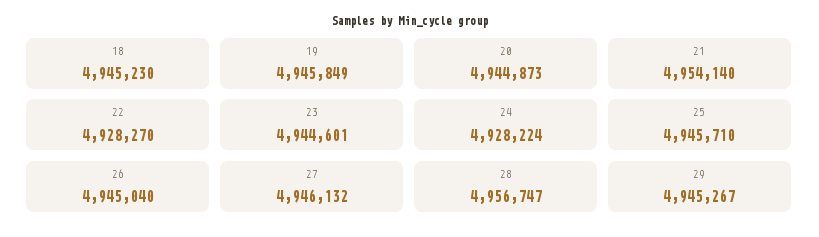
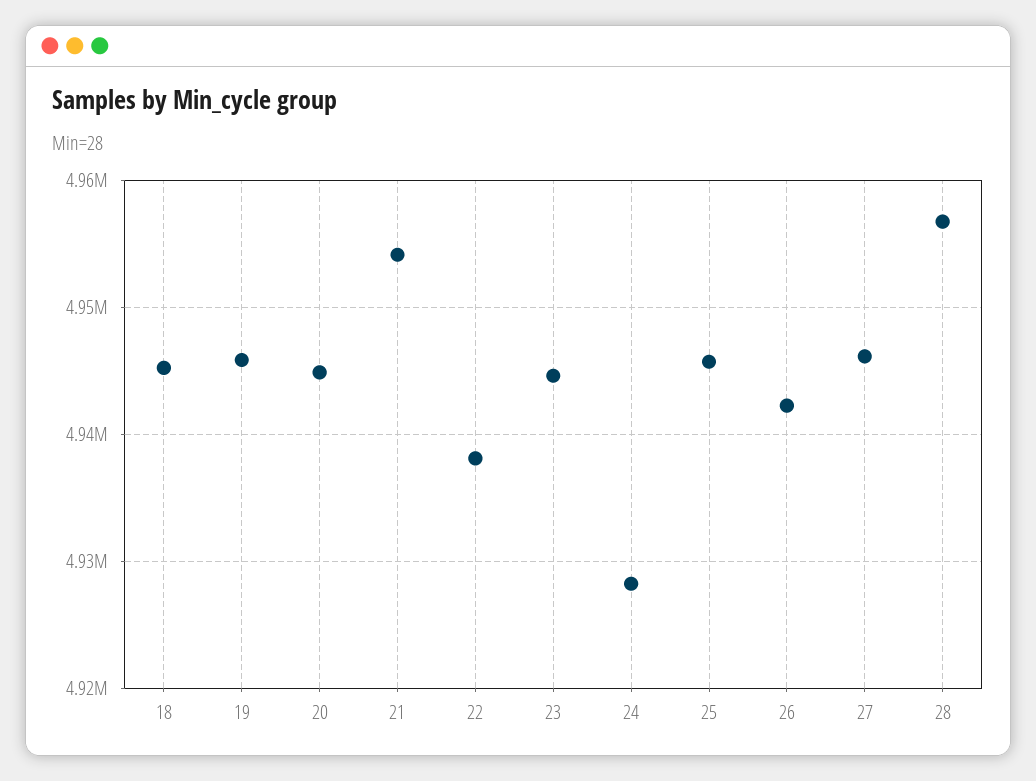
22: 4928270 -> 4938000
26: 4945040 -> 4942000
29: 4945267 -> none

